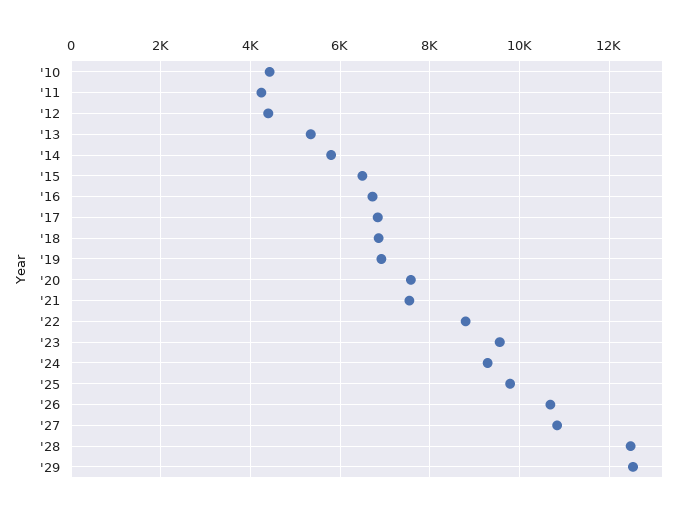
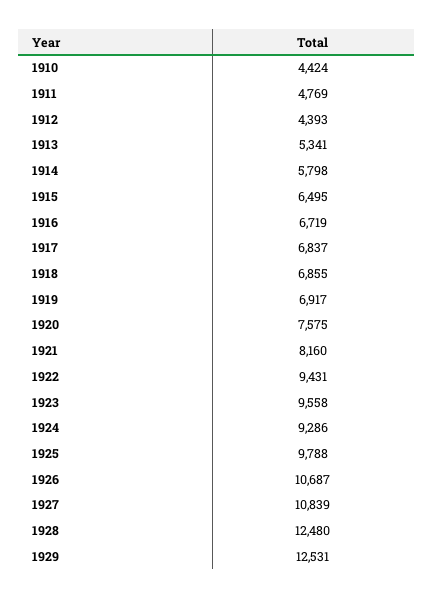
'11: 4200 -> 4769
'21: 7600 -> 8160
'22: 8800 -> 9431

